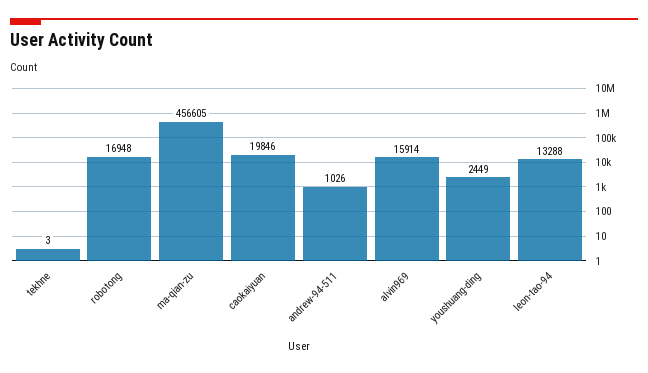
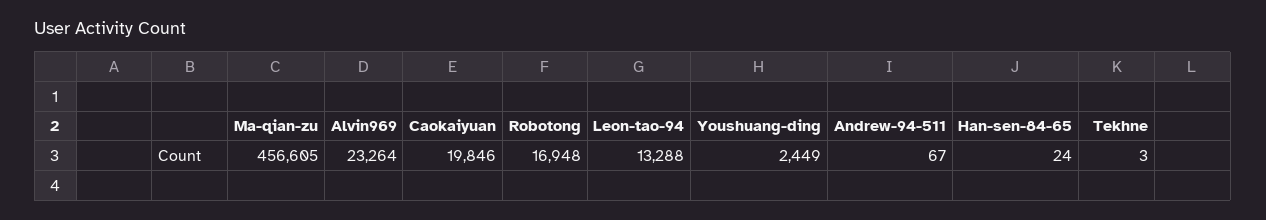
andrew-94-511: 1026 -> 67
alvin969: 15914 -> 23264
Han-sen-84-65: none -> 24

